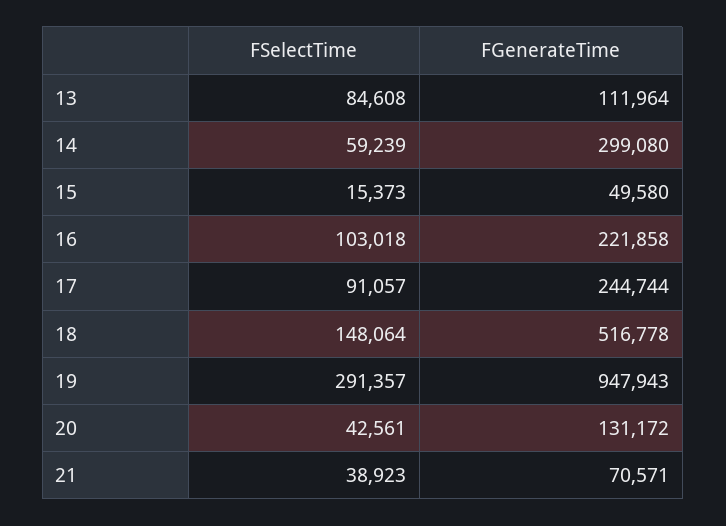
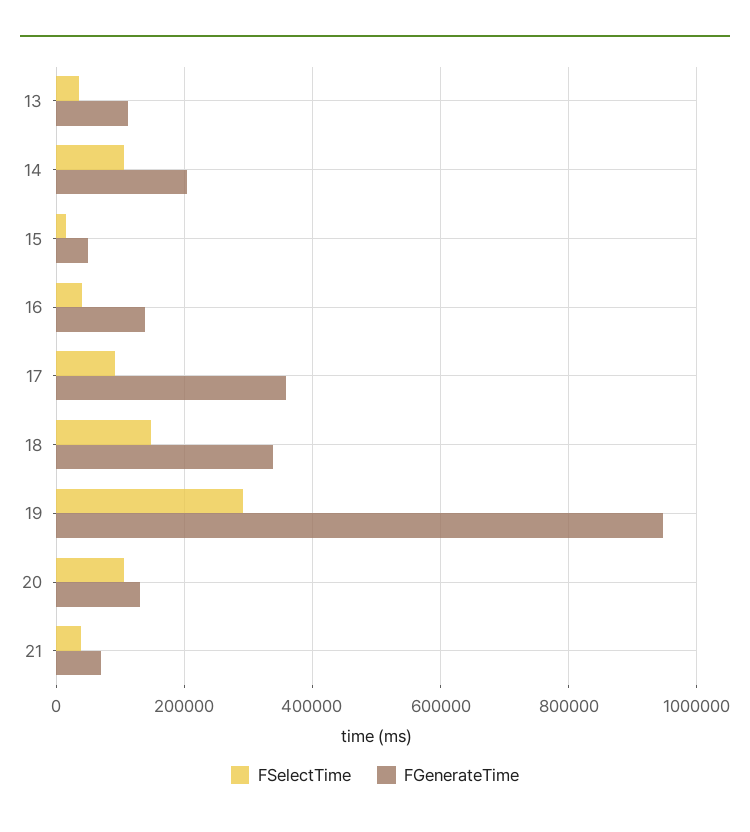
FSelectTime, 13: 84608 -> 40000
FSelectTime, 14: 59239 -> 100000
FGenerateTime, 14: 299080 -> 200000
FSelectTime, 16: 103018 -> 40000
FGenerateTime, 16: 221858 -> 140000
FGenerateTime, 17: 244744 -> 360000
FGenerateTime, 18: 516778 -> 340000
FSelectTime, 20: 42561 -> 100000

